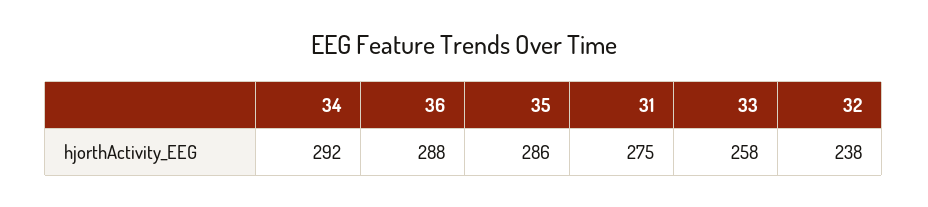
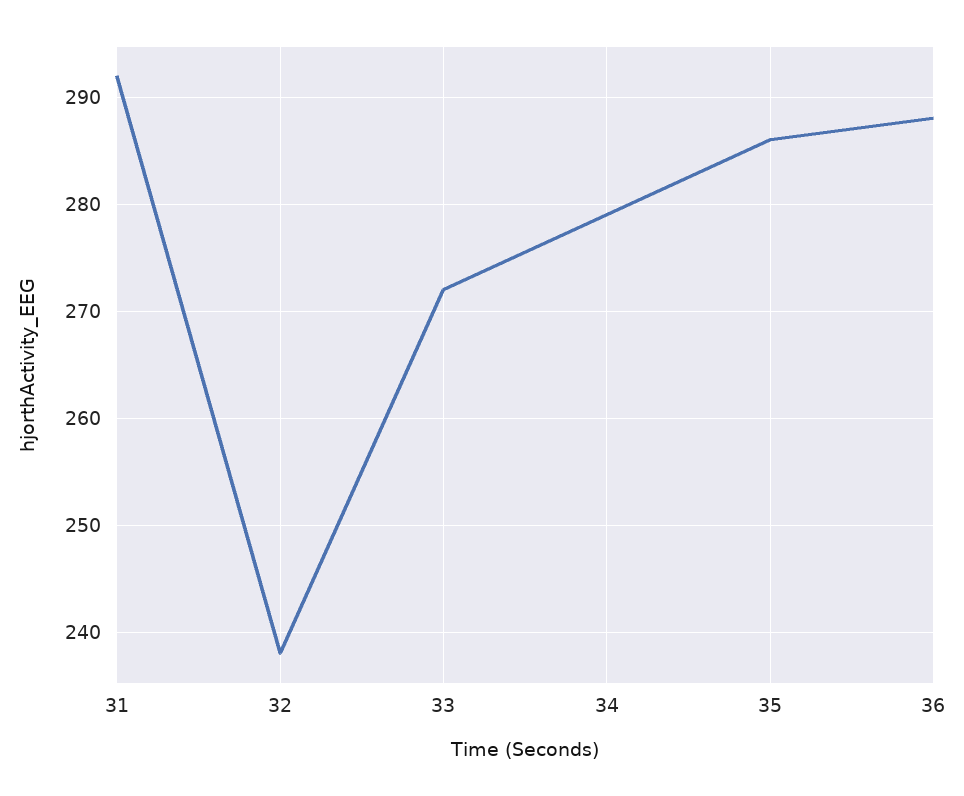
34: 292 -> 279
31: 275 -> 292
33: 258 -> 272

